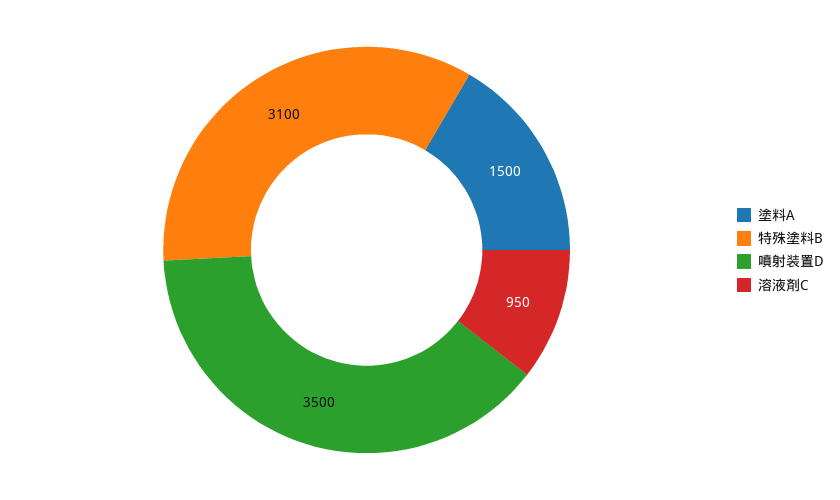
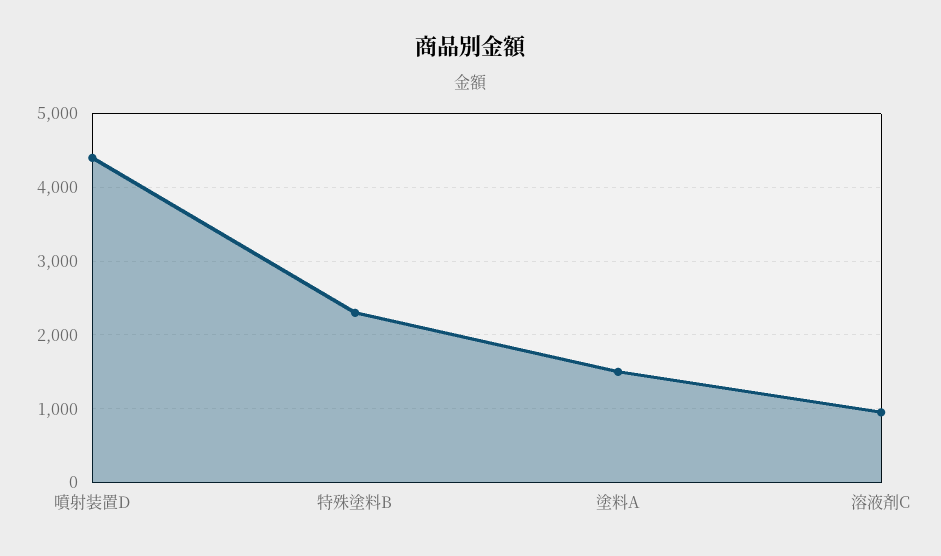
特殊塗料B: 3100 -> 2300
噴射装置D: 3500 -> 4400

